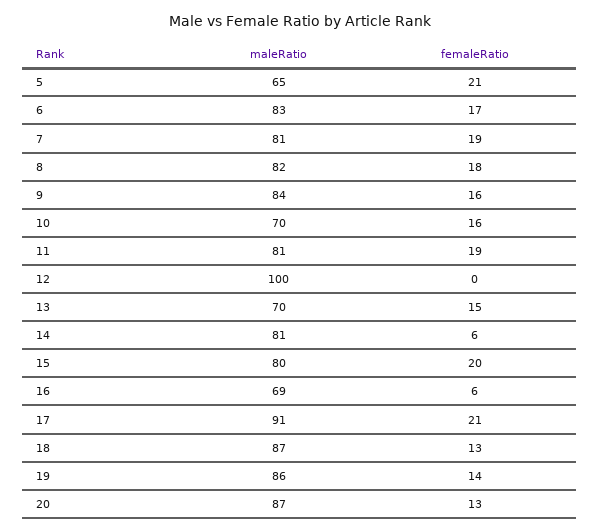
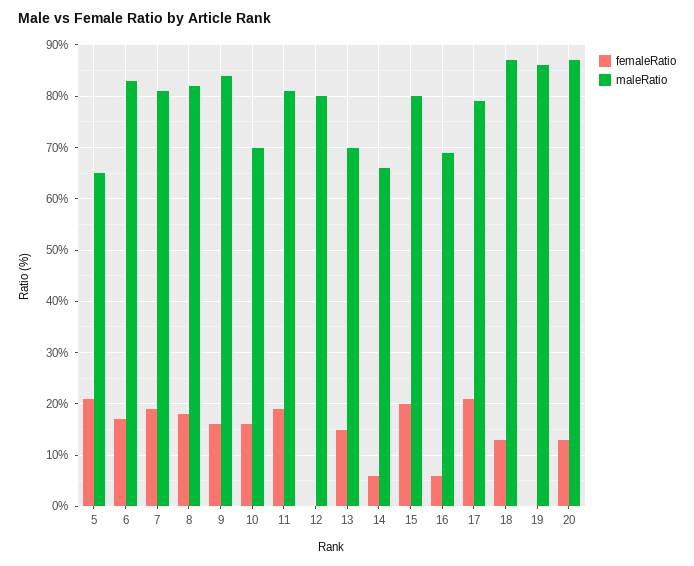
maleRatio, 12: 100 -> 80
maleRatio, 14: 81 -> 65
maleRatio, 17: 91 -> 80
femaleRatio, 19: 14 -> 0

